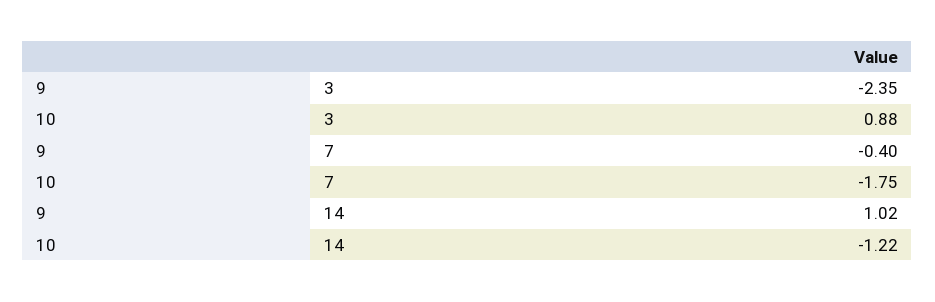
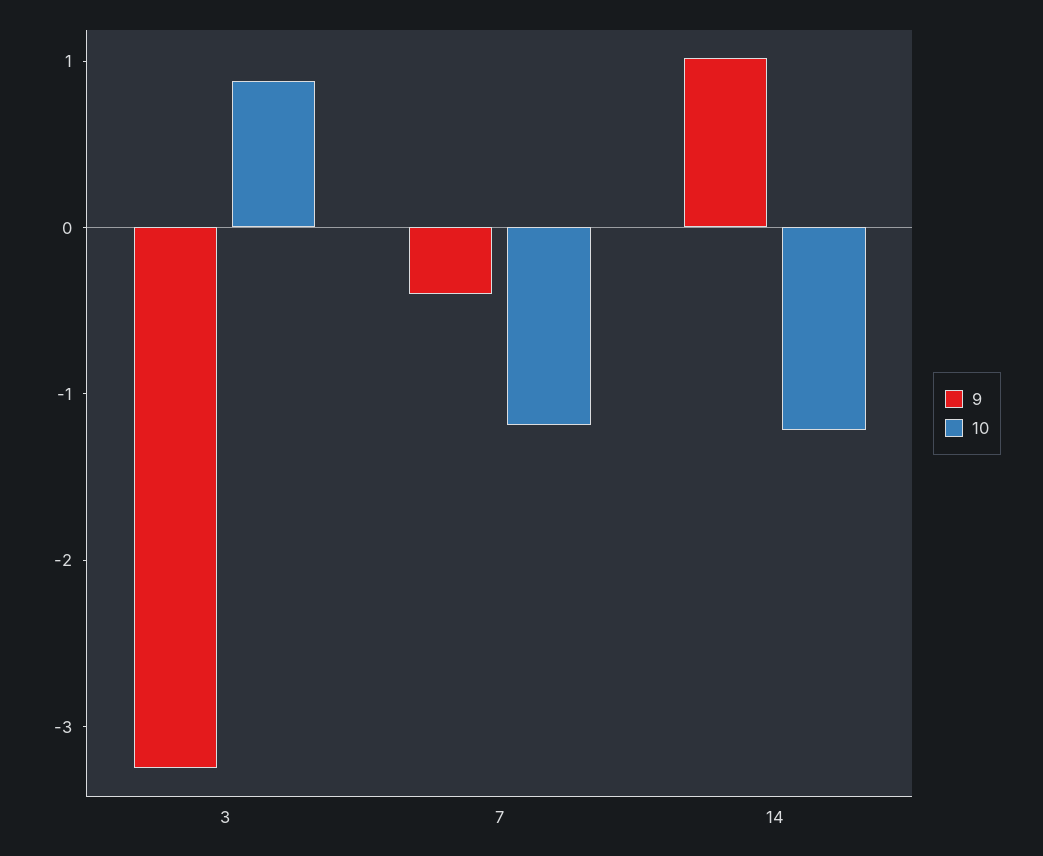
9, 3: -2.35 -> -3.2
10, 7: -1.75 -> -1.2

